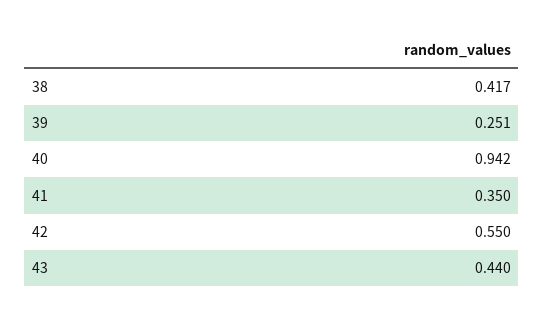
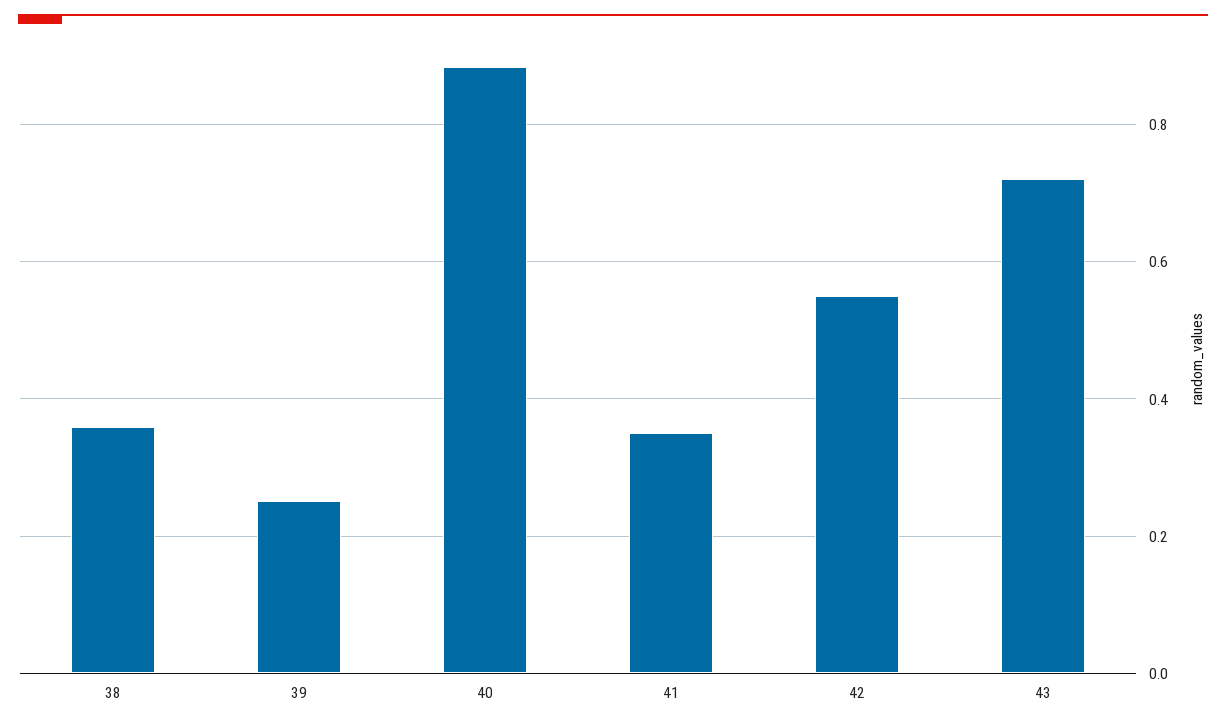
38: 0.417 -> 0.36
40: 0.942 -> 0.88
43: 0.44 -> 0.72

